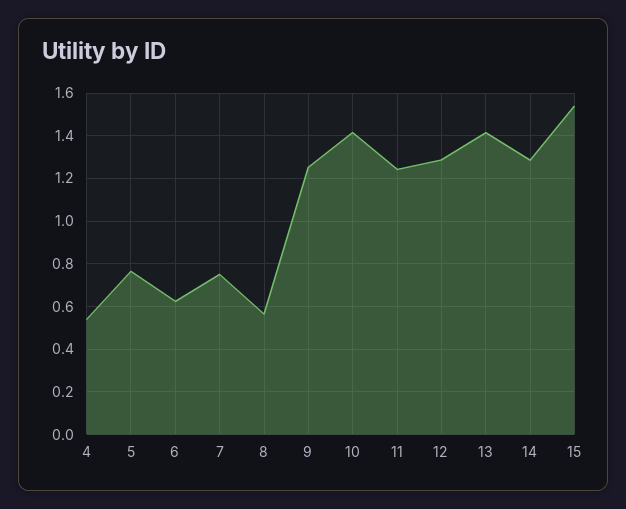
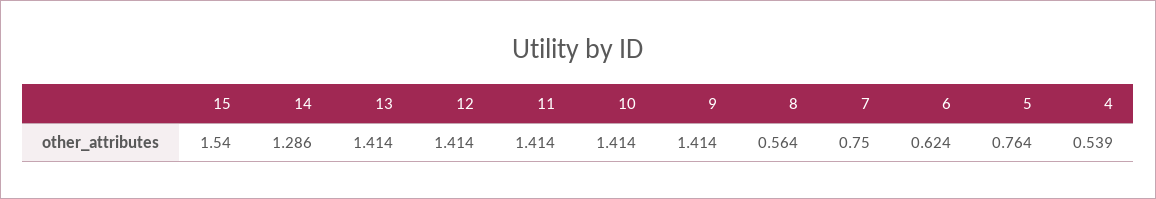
9: 1.25 -> 1.414
11: 1.25 -> 1.414
12: 1.3 -> 1.414

